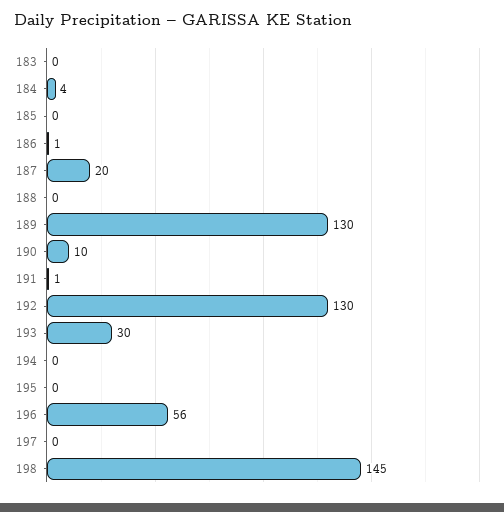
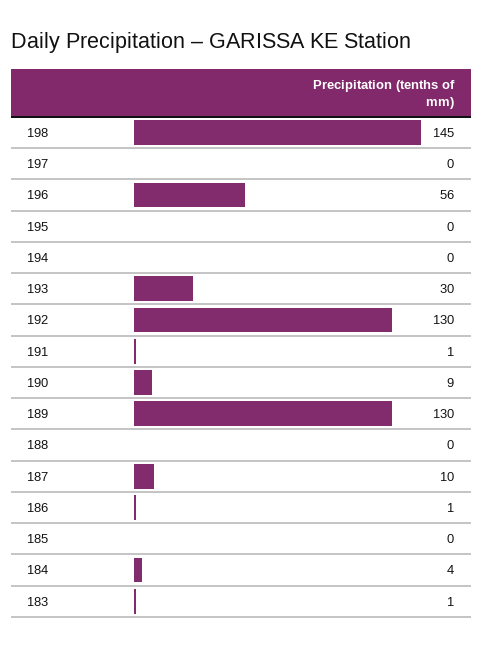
183: 0 -> 1
187: 20 -> 10
190: 10 -> 9

